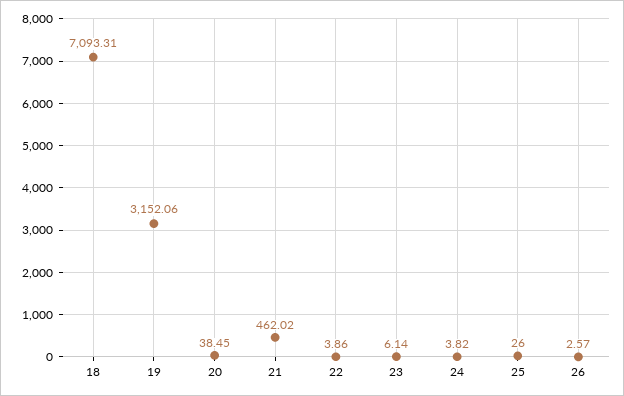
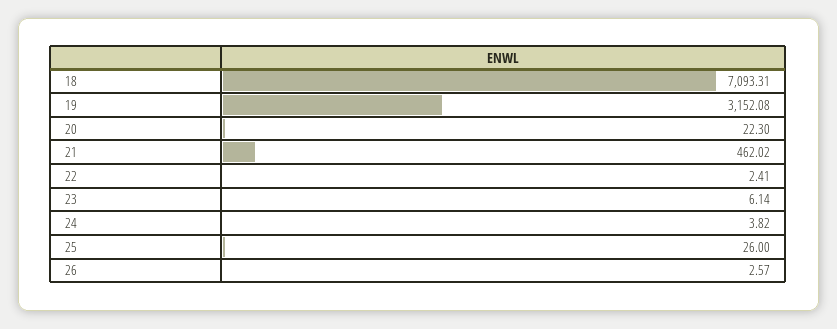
19: 3152.06 -> 3152.08
20: 38.45 -> 22.3
22: 3.86 -> 2.41

